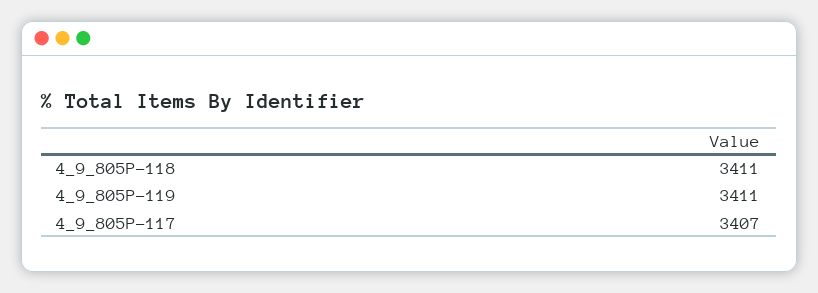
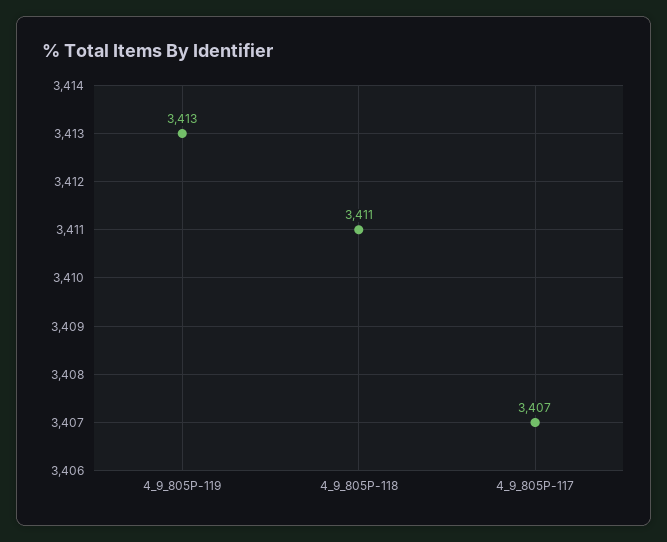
4_9_805P-119: 3411 -> 3413

